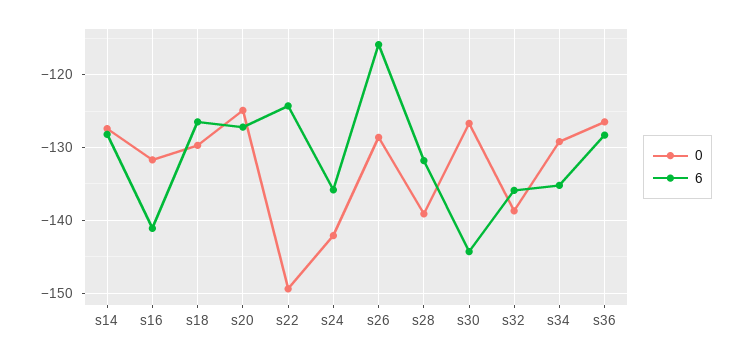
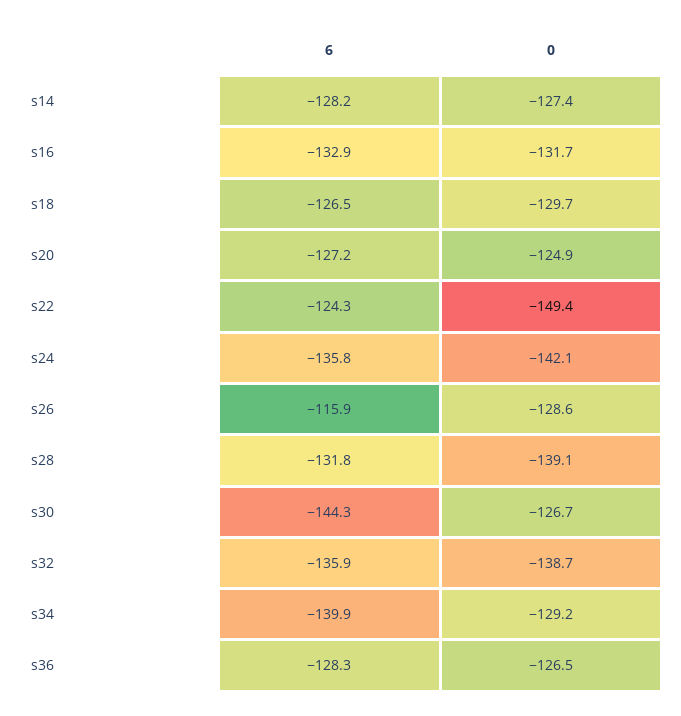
6, s16: -141 -> -132.9
6, s34: -135 -> -139.9

